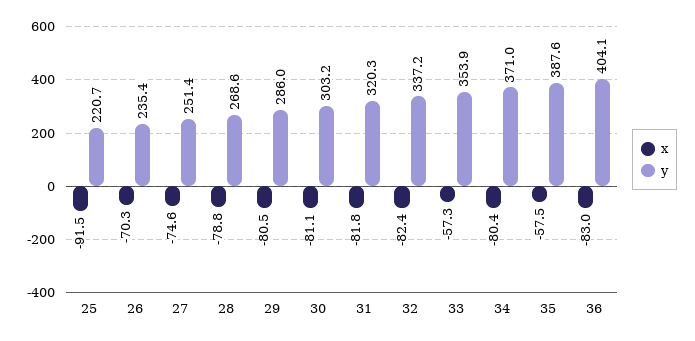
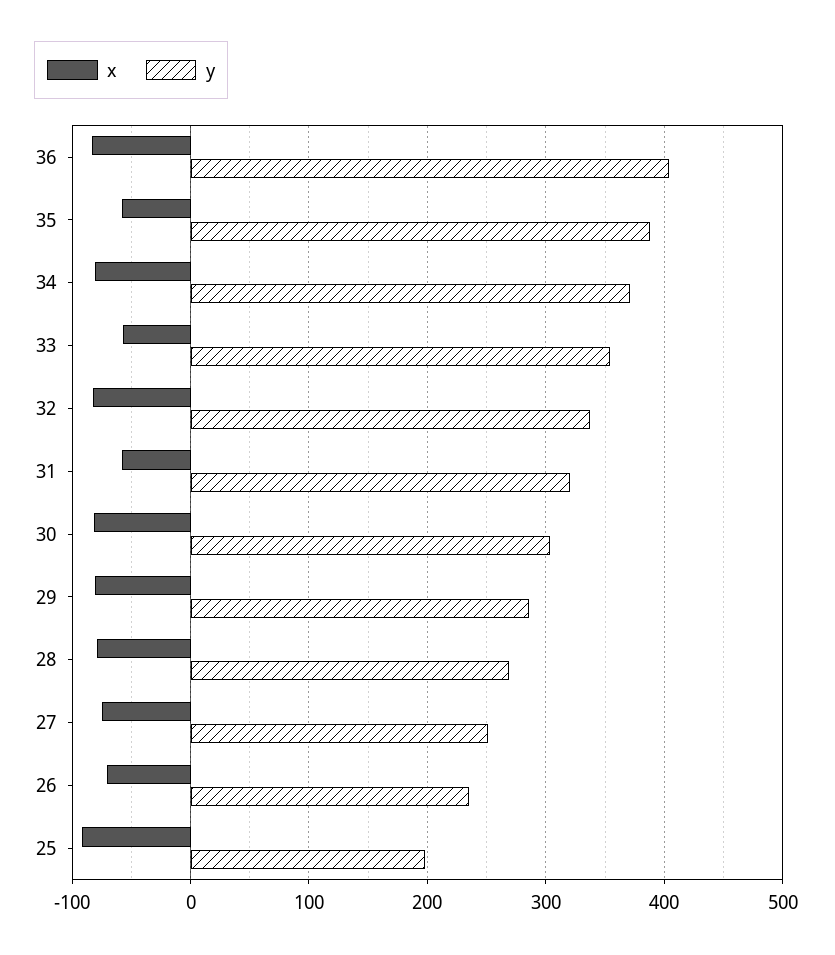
y, 25: 220.7 -> 200
x, 31: -81.8 -> -60

